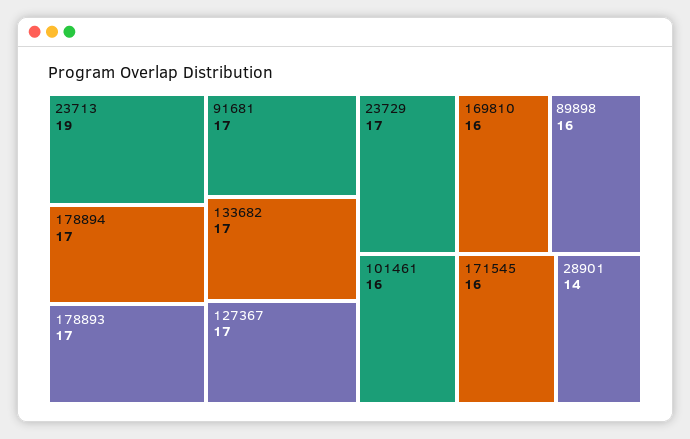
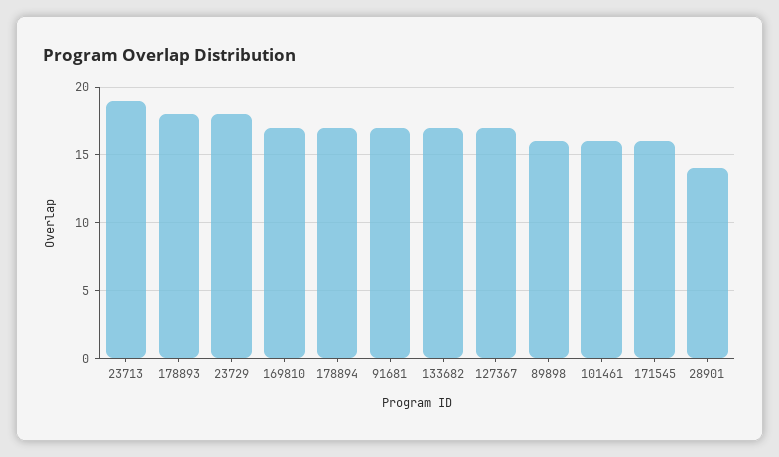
178893: 17 -> 18
23729: 17 -> 18
169810: 16 -> 17

